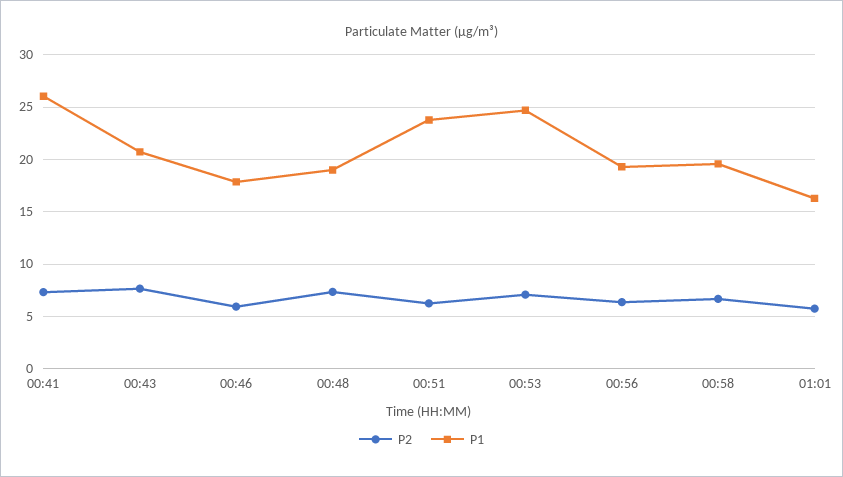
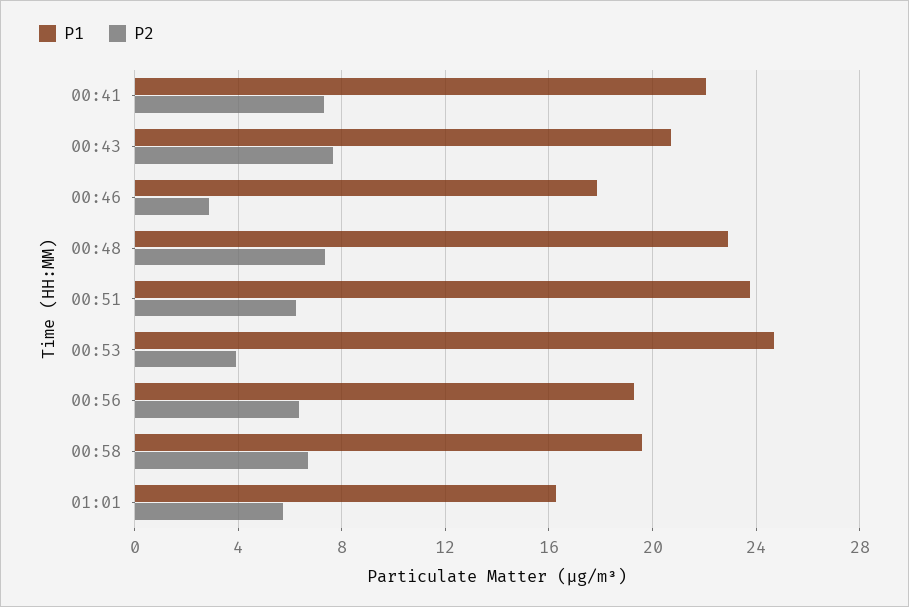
P1, 00:41: 26 -> 22
P2, 00:46: 6 -> 3
P1, 00:48: 19 -> 23
P2, 00:53: 7 -> 4

